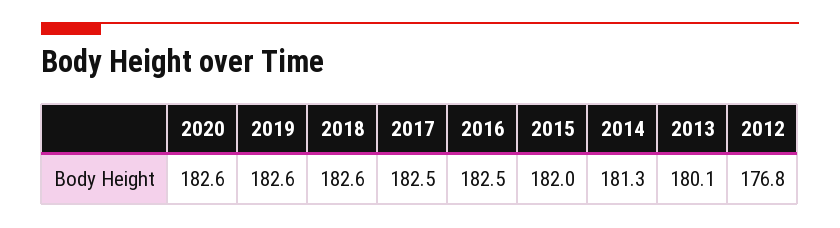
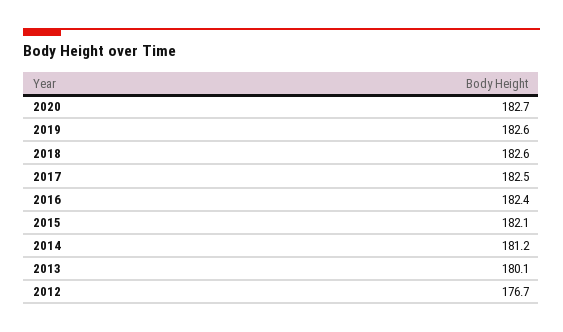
2020: 182.6 -> 182.7
2016: 182.5 -> 182.4
2015: 182 -> 182.1
2014: 181.3 -> 181.2
2012: 176.8 -> 176.7

